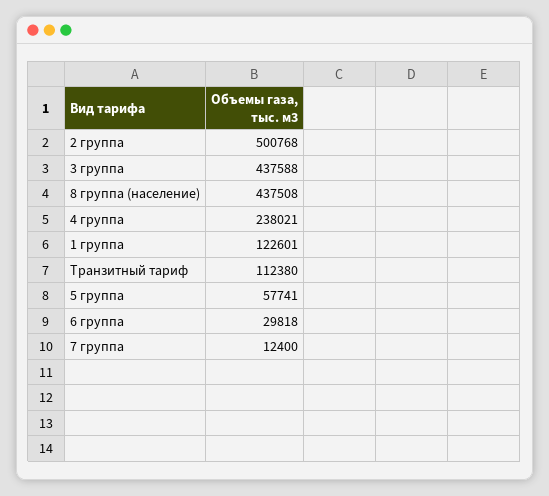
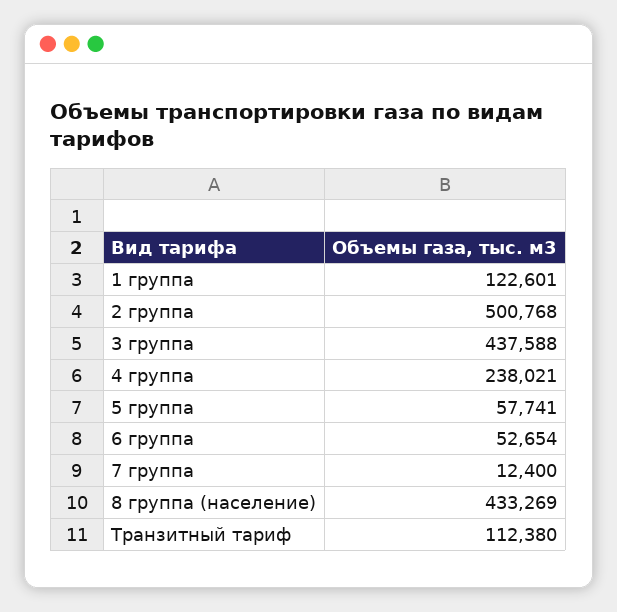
8 группа (население): 437508 -> 433269
6 группа: 29818 -> 52654

